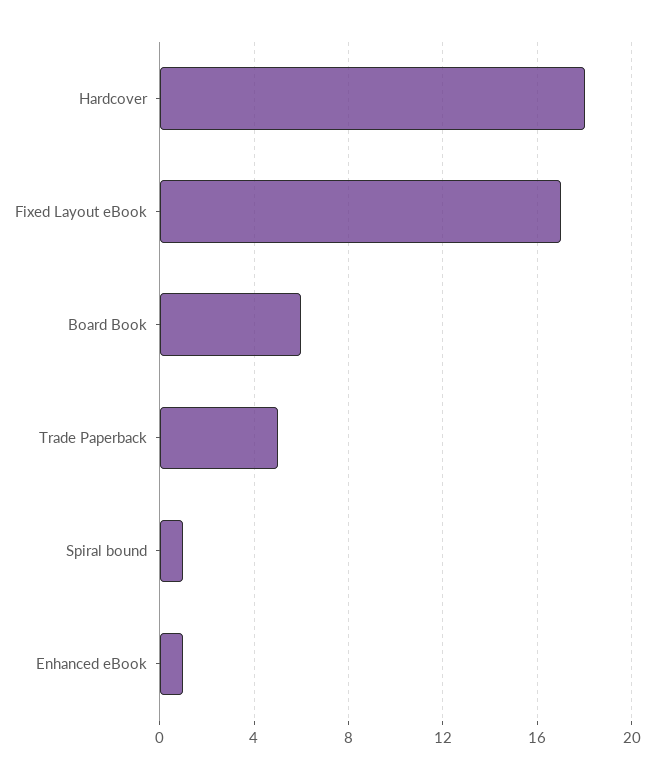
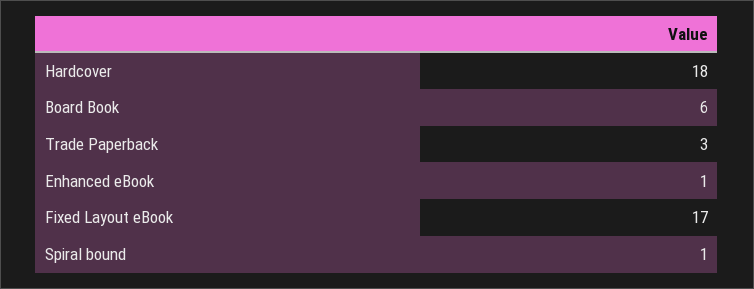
Trade Paperback: 5 -> 3

